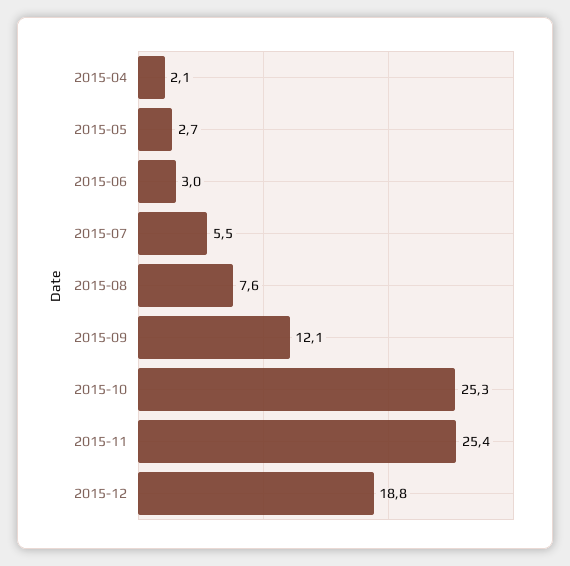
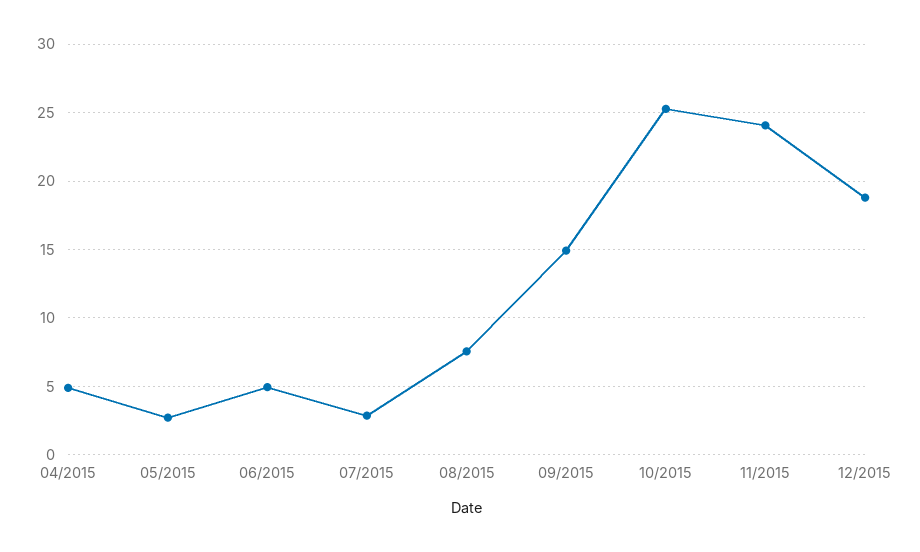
2015-04: 2.1 -> 5
2015-06: 3 -> 5
2015-07: 5.5 -> 3
2015-09: 12.1 -> 15
2015-11: 25.4 -> 24

